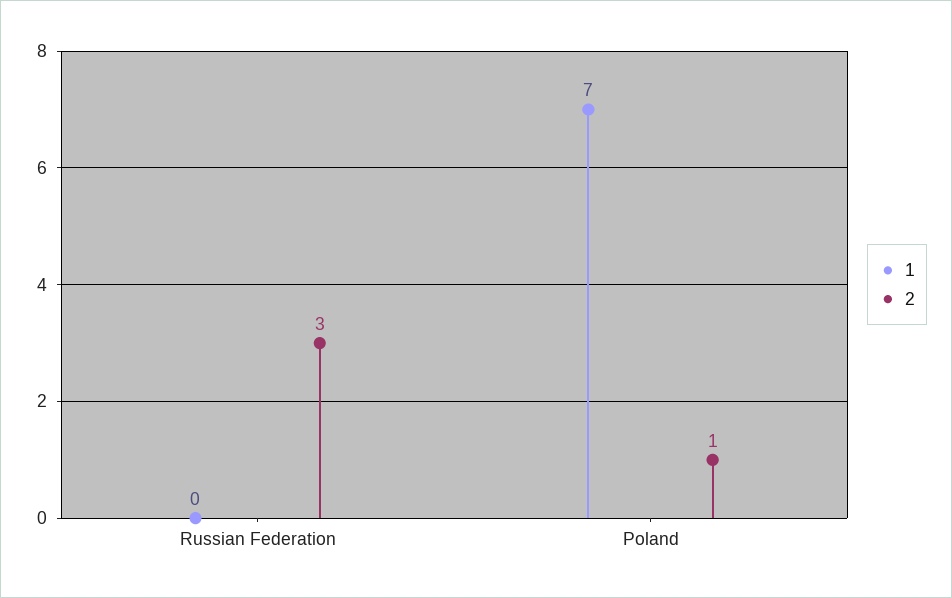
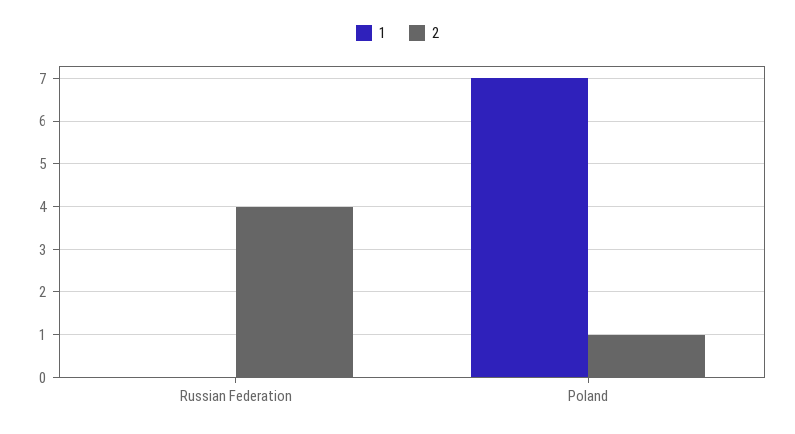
2, Russian Federation: 3 -> 4

